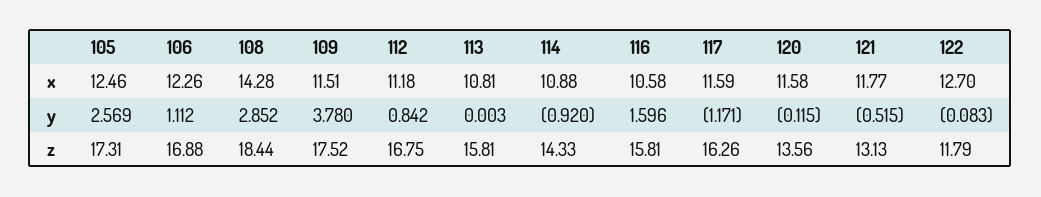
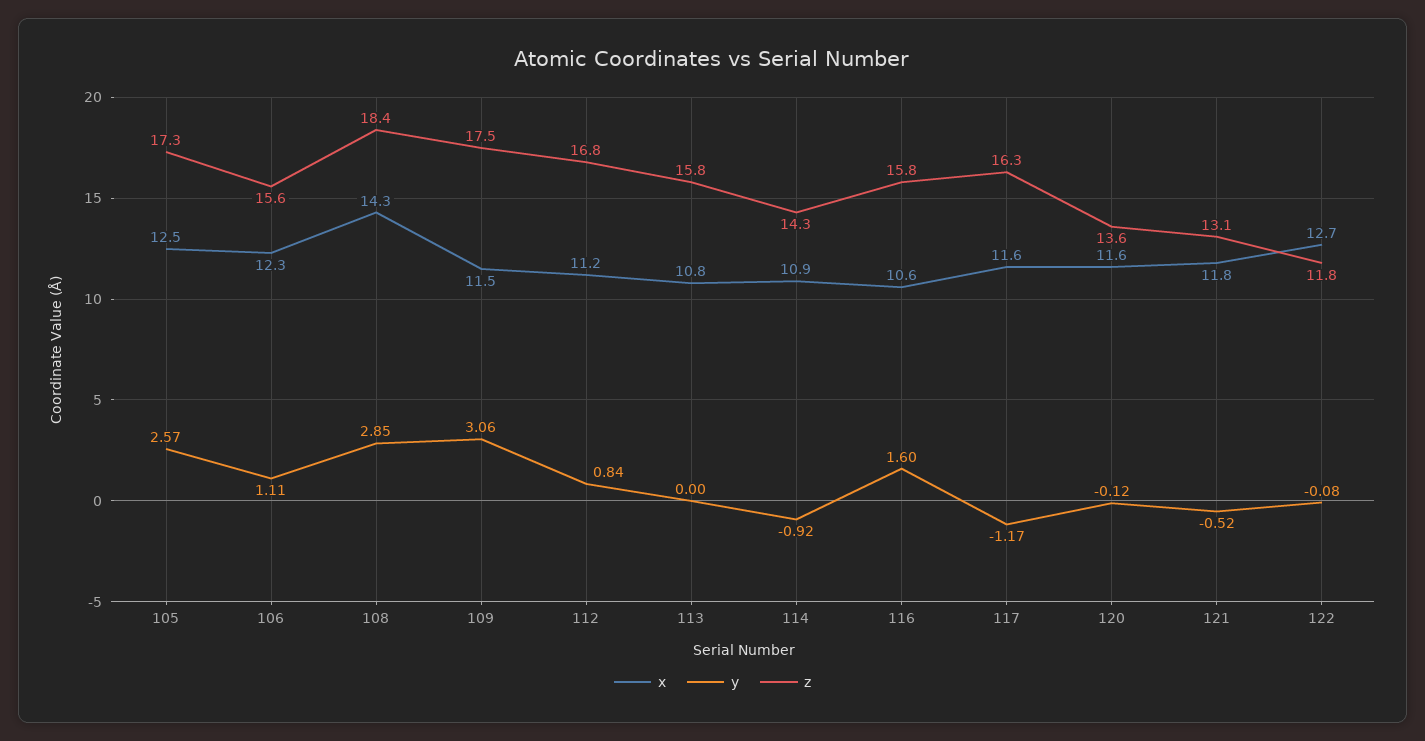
y, 109: 3.78 -> 3.06
z, 106: 16.88 -> 15.6

